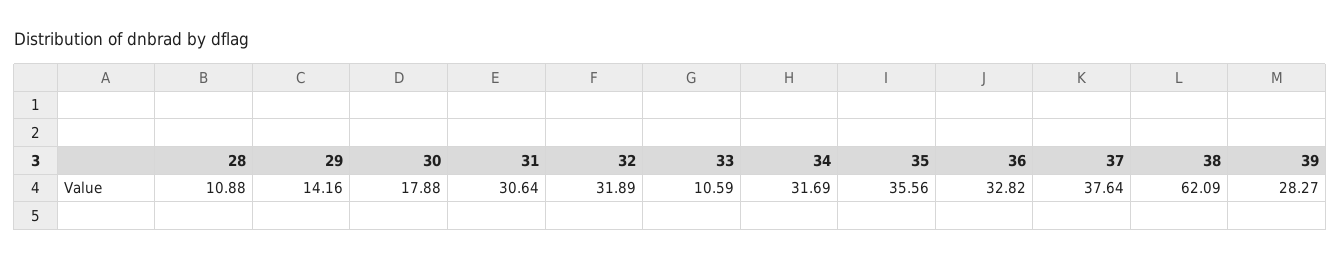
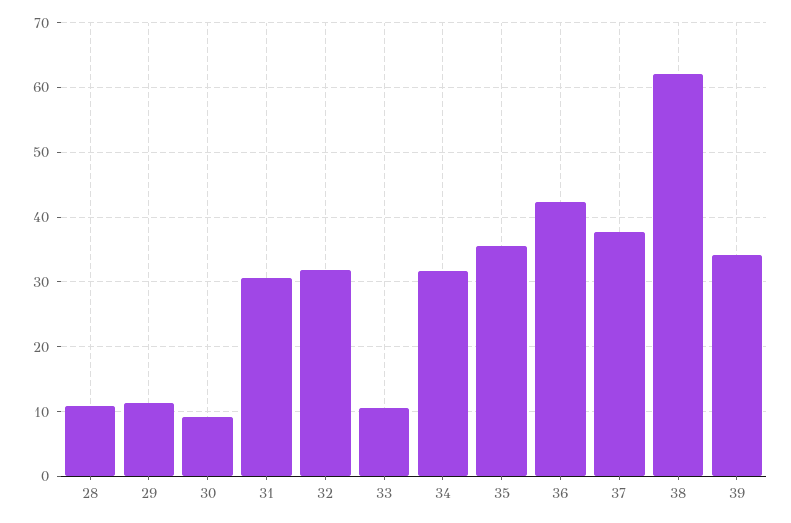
29: 14.16 -> 11
30: 17.88 -> 9
36: 32.82 -> 42
39: 28.27 -> 34

